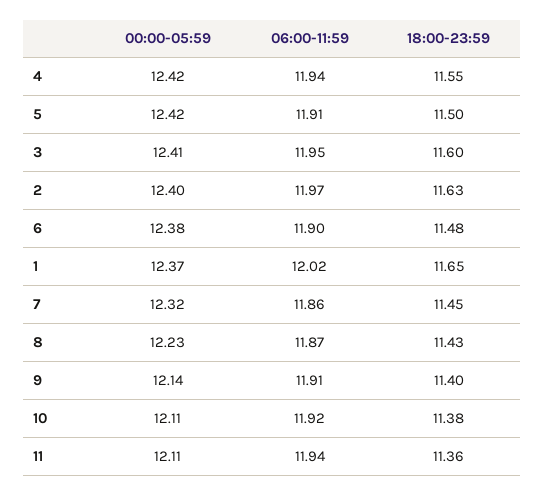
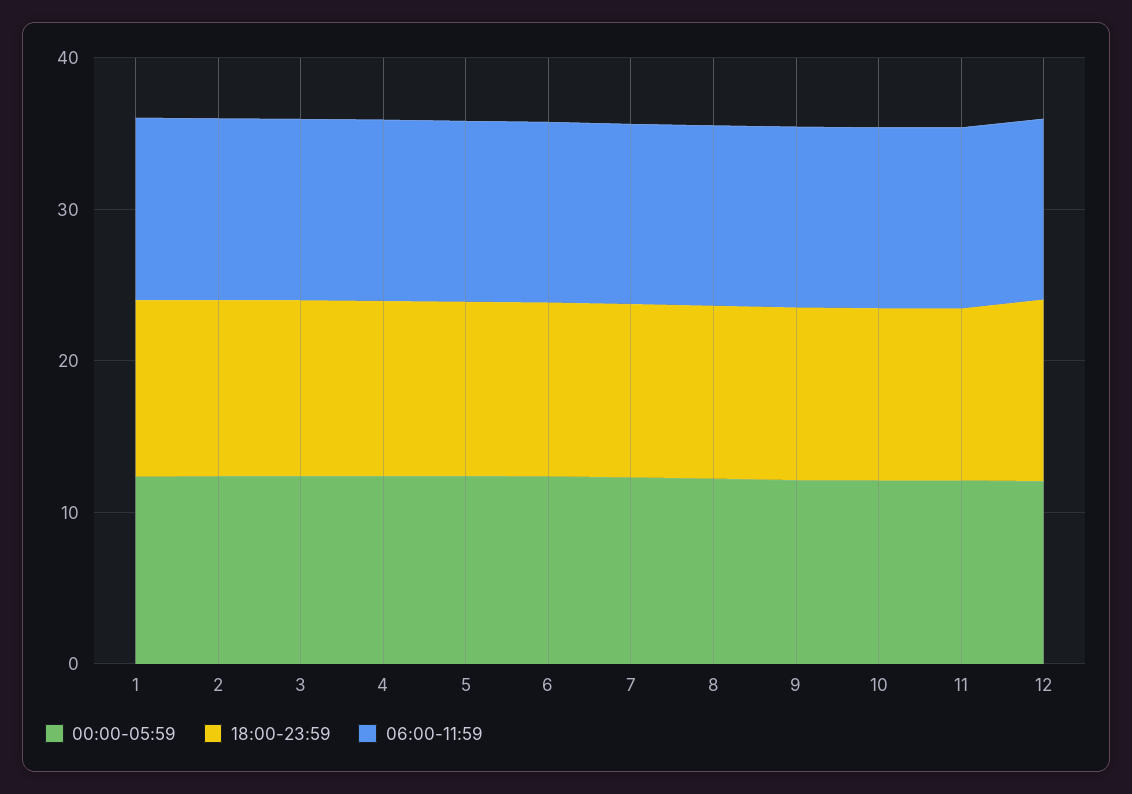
00:00-05:59, 12: none -> 12
18:00-23:59, 12: none -> 12
06:00-11:59, 12: none -> 12

